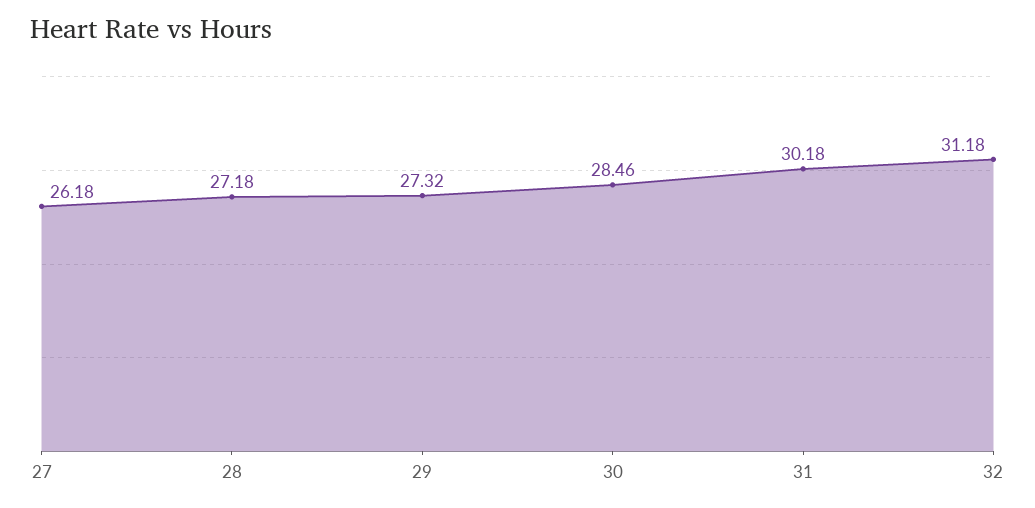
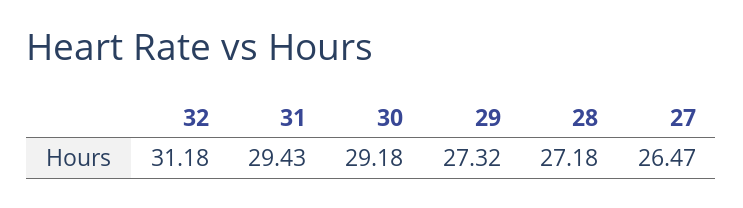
27: 26.18 -> 26.47
30: 28.46 -> 29.18
31: 30.18 -> 29.43

